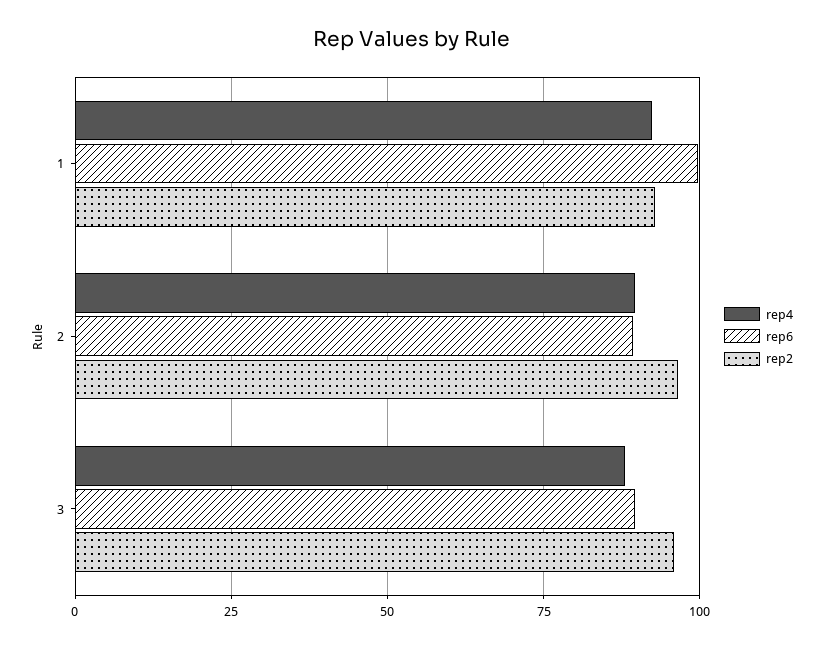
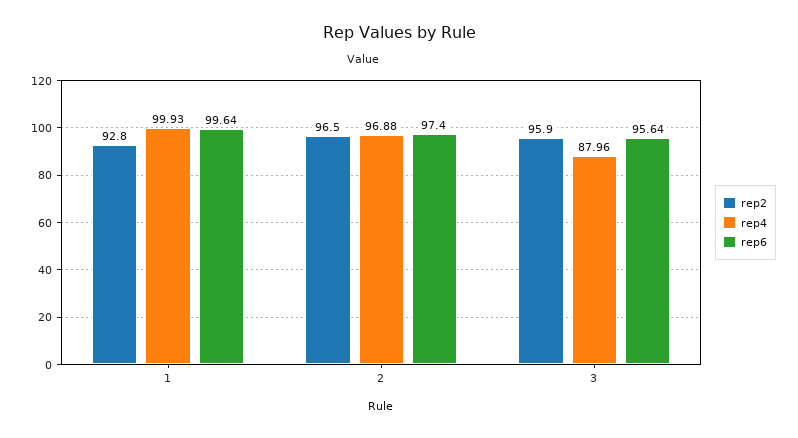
rep4, 1: 92.5 -> 99.93
rep4, 2: 90 -> 96.88
rep6, 2: 90 -> 97.4
rep6, 3: 90 -> 95.64

